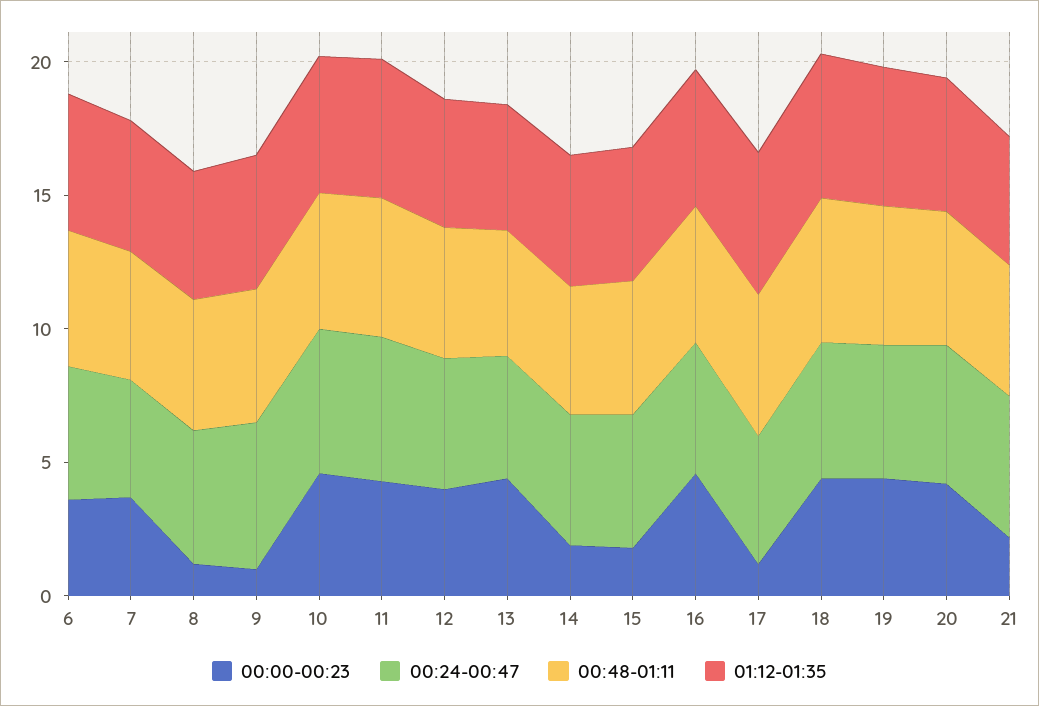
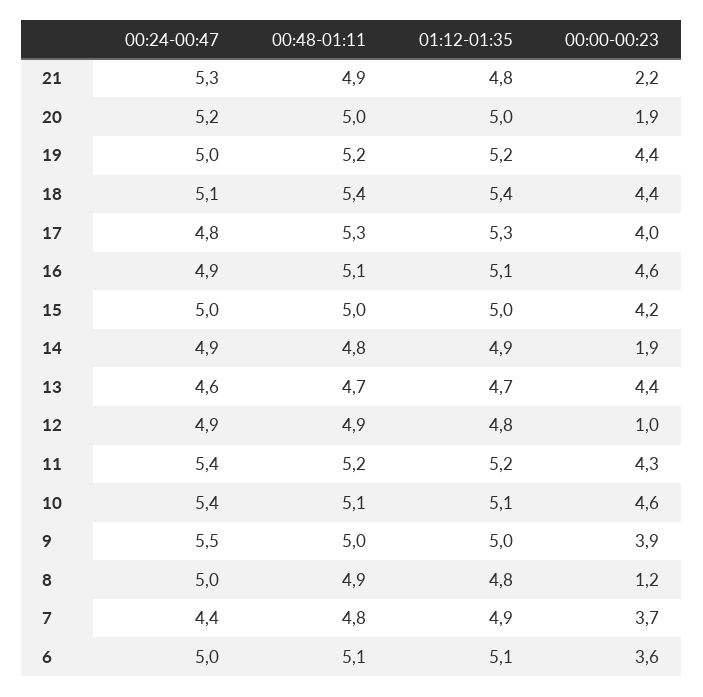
00:00-00:23, 9: 1 -> 3.9
00:00-00:23, 12: 4 -> 1
00:00-00:23, 15: 2 -> 4.2
00:00-00:23, 17: 1 -> 4
00:00-00:23, 20: 4 -> 1.9

